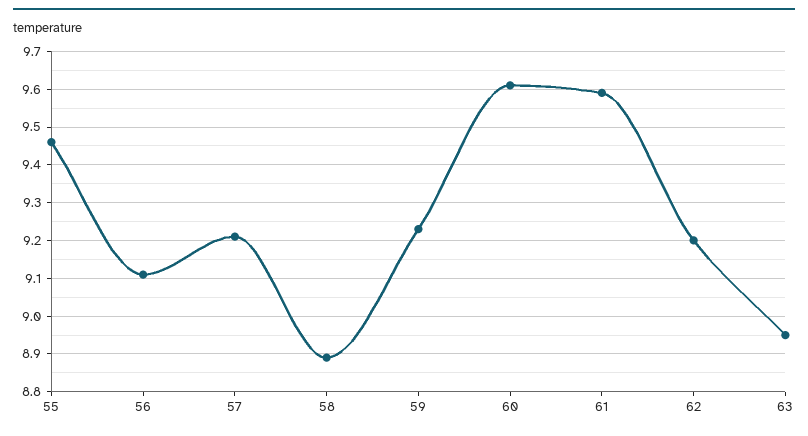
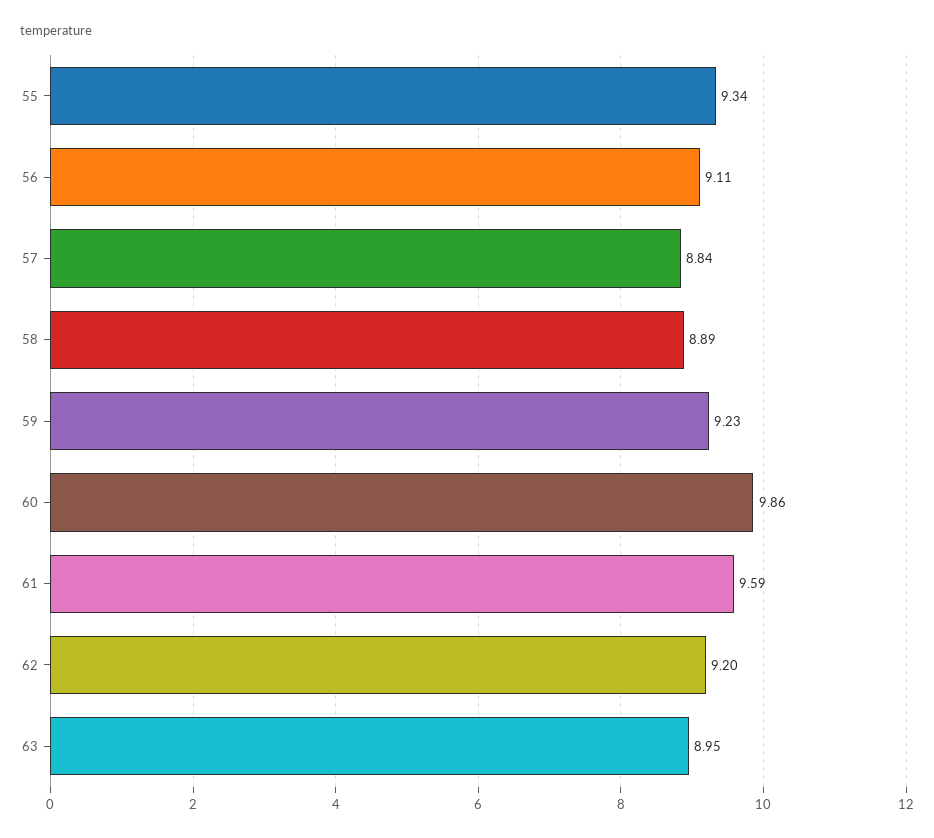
55: 9.45 -> 9.34
57: 9.2 -> 8.84
60: 9.6 -> 9.86

